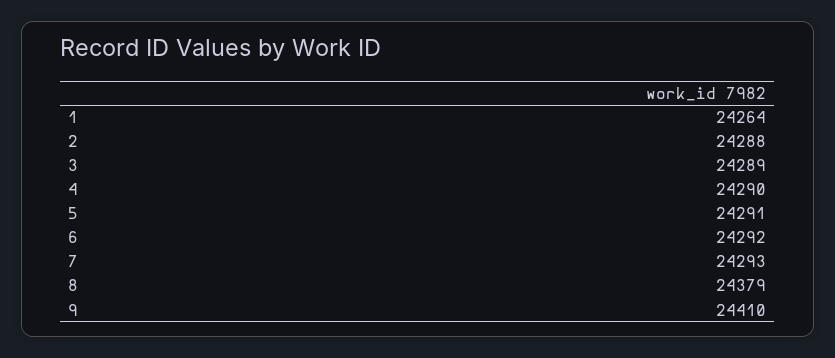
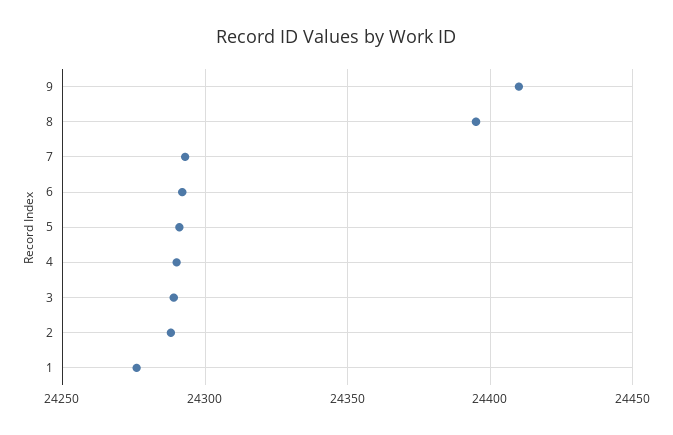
1: 24264 -> 24275
8: 24379 -> 24395

